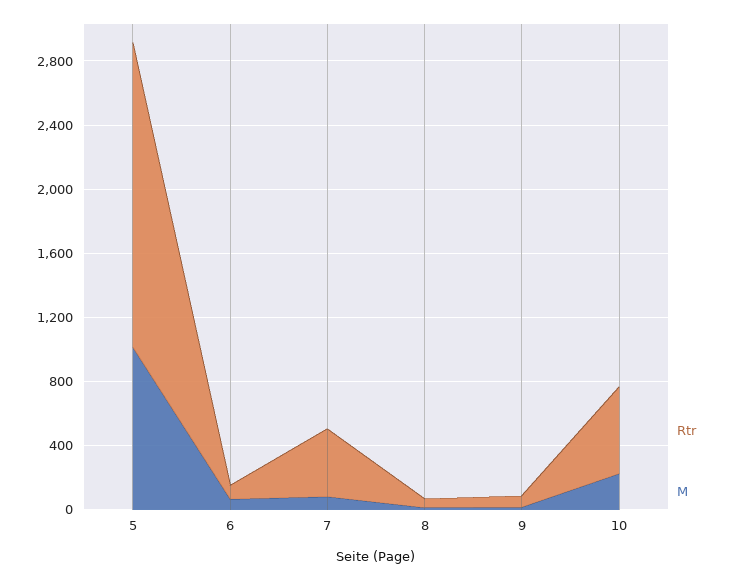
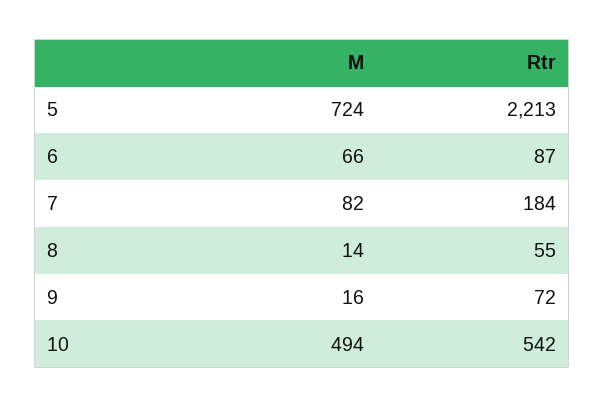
Rtr, 5: 1900 -> 2213
M, 5: 1000 -> 724
Rtr, 7: 400 -> 184
M, 10: 200 -> 494

